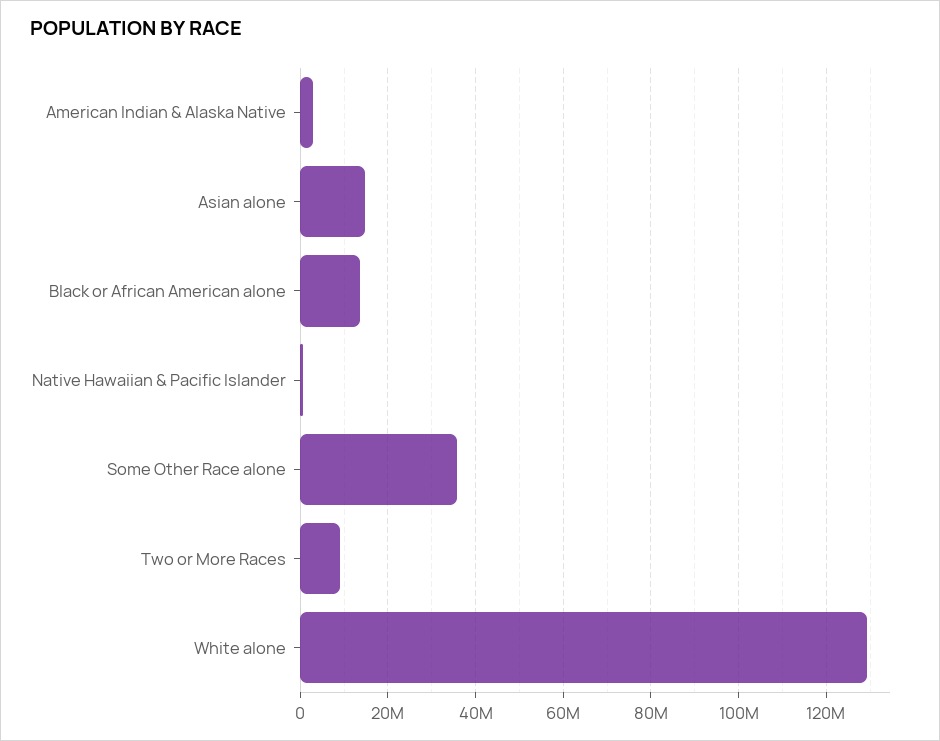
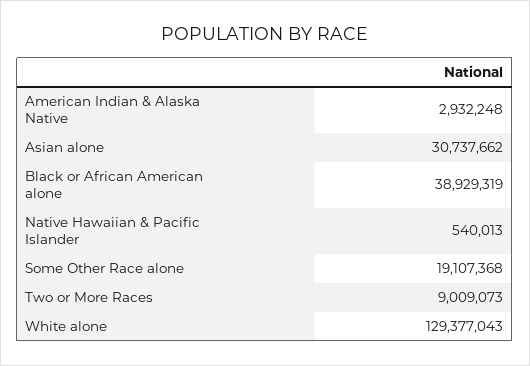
Asian alone: 14000000 -> 30737662
Black or African American alone: 14000000 -> 38929319
Some Other Race alone: 36000000 -> 19107368

